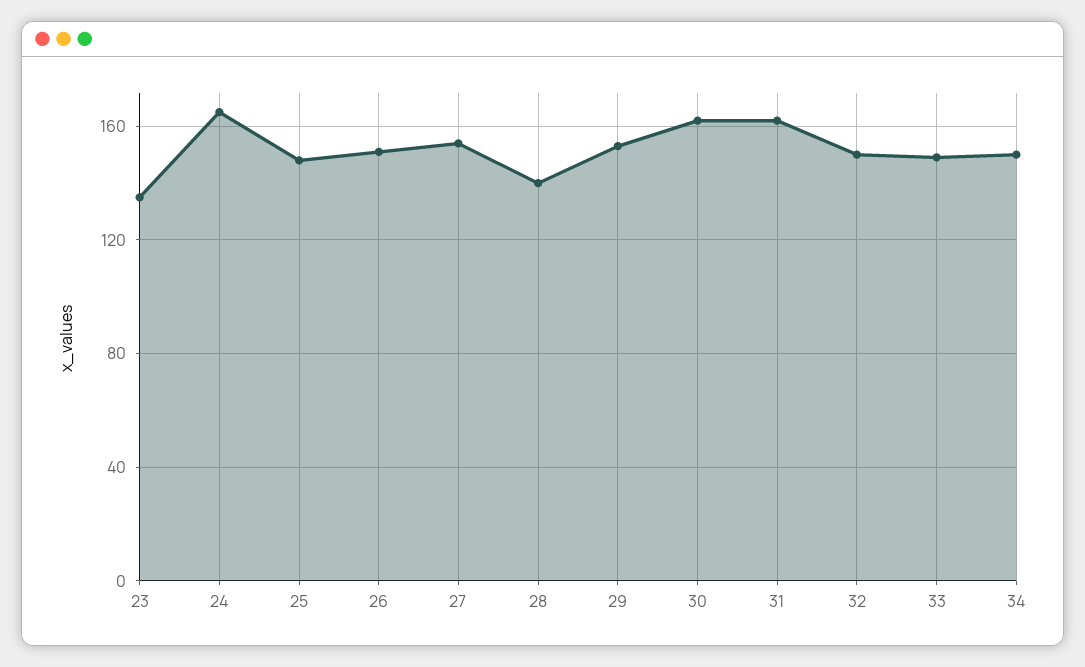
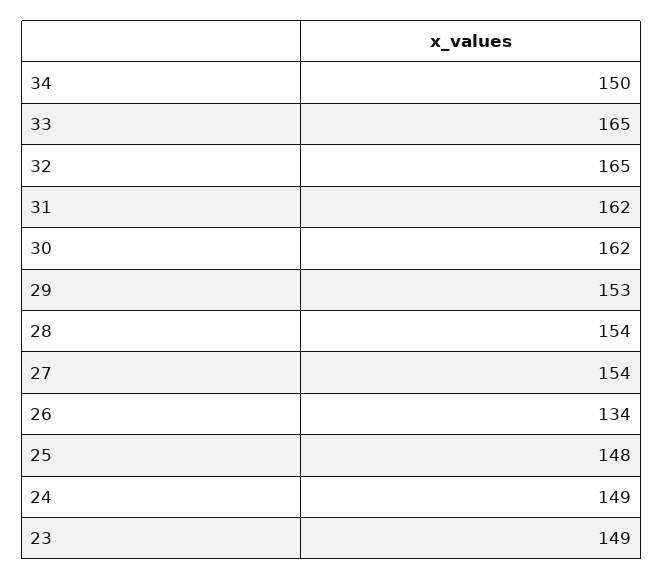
23: 135 -> 149
24: 165 -> 149
26: 150 -> 134
28: 140 -> 154
32: 150 -> 165
33: 150 -> 165

